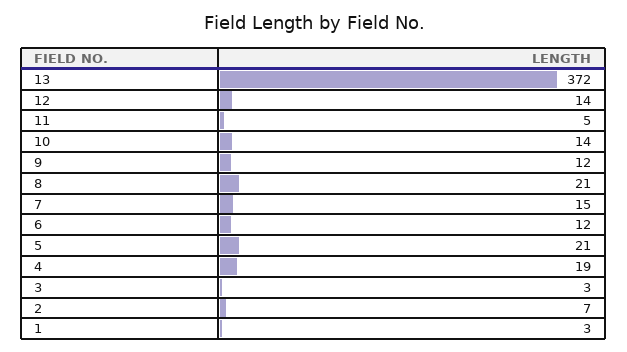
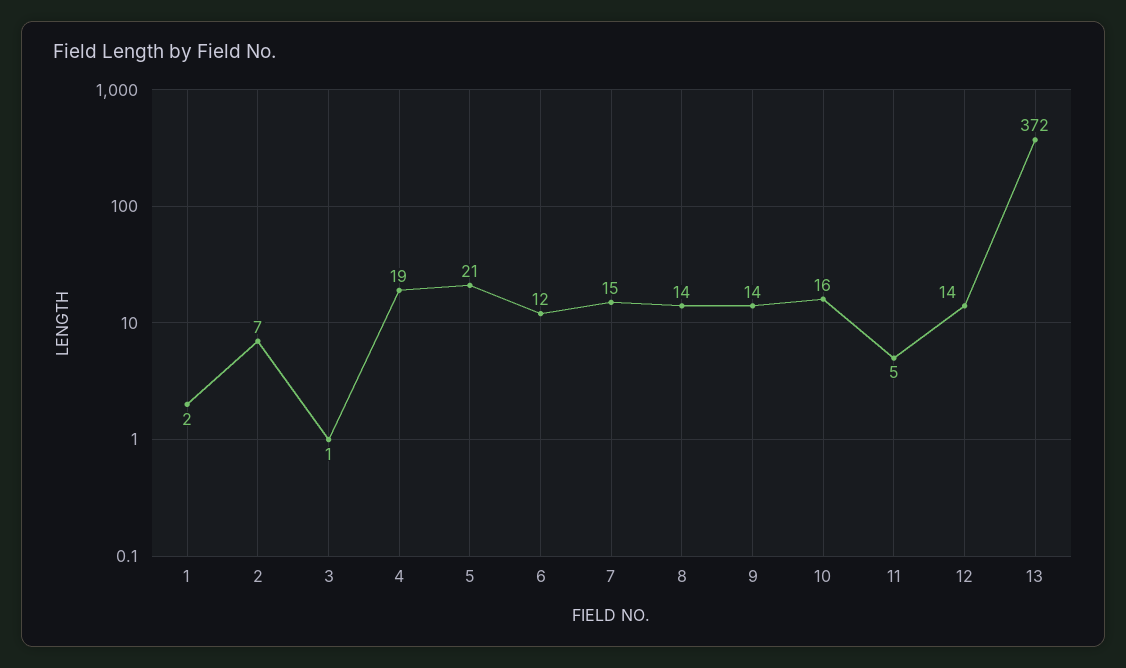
10: 14 -> 16
9: 12 -> 14
8: 21 -> 14
3: 3 -> 1
1: 3 -> 2

